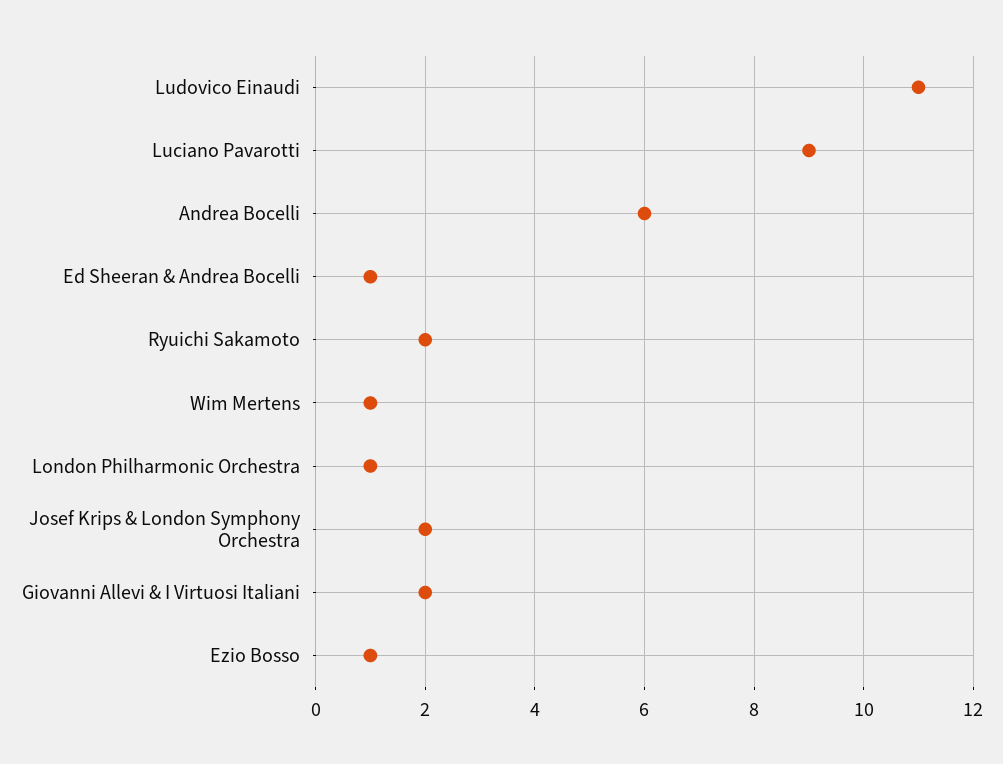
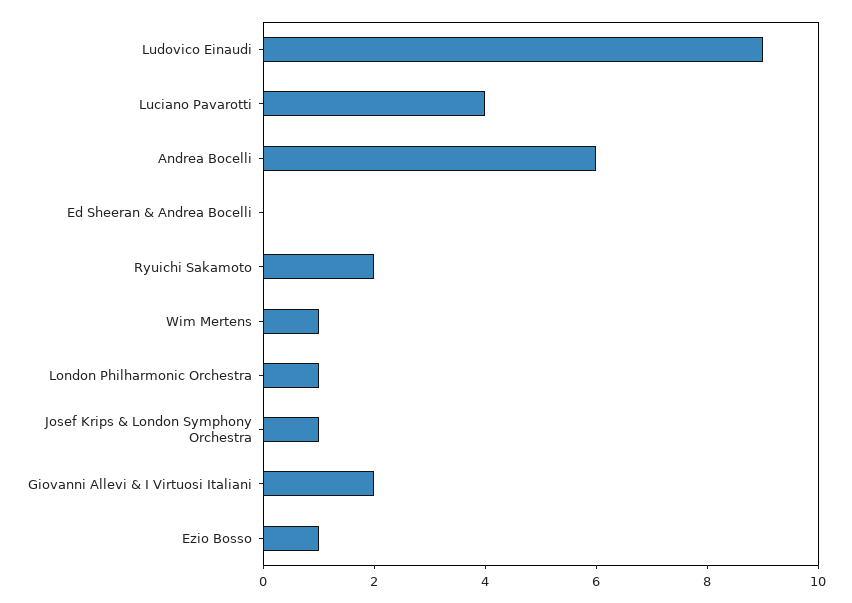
Ludovico Einaudi: 11 -> 9
Luciano Pavarotti: 9 -> 4
Ed Sheeran & Andrea Bocelli: 1 -> 0
Josef Krips & London Symphony Orchestra: 2 -> 1

